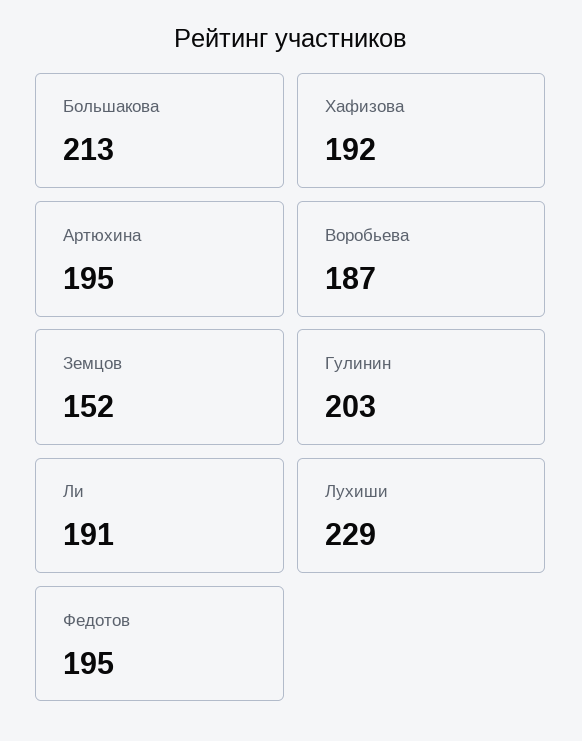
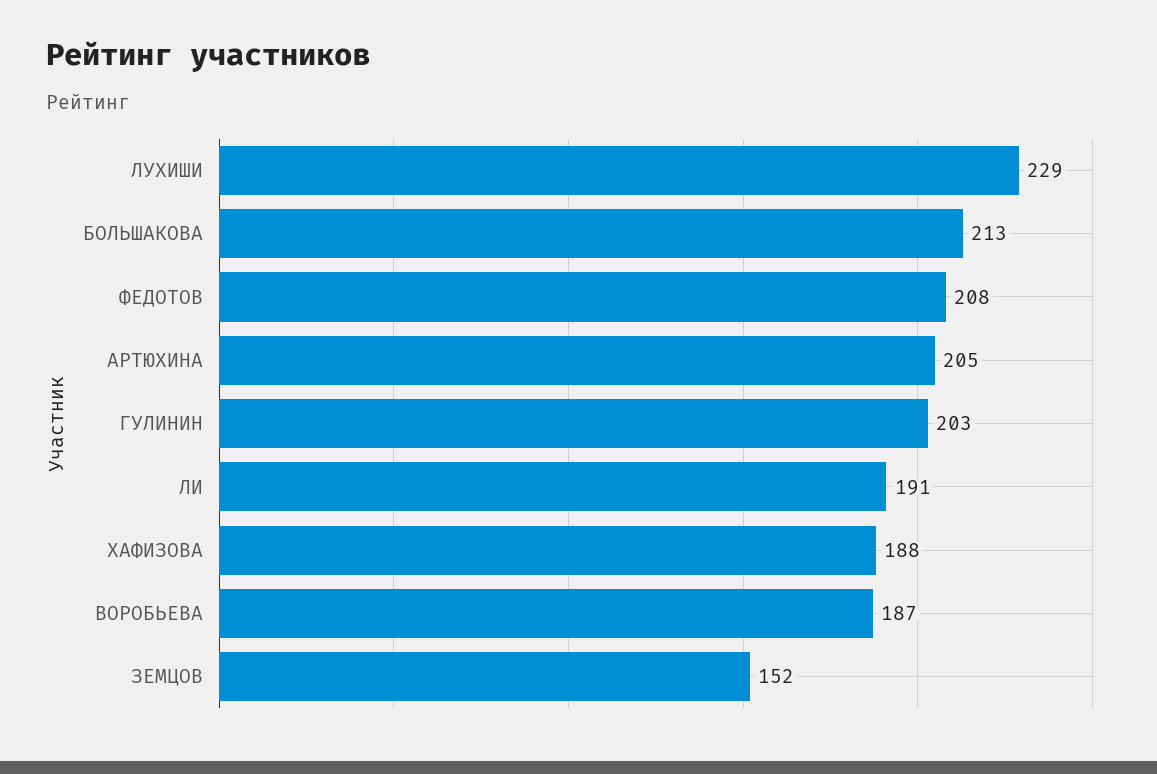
Хафизова: 192 -> 188
Артюхина: 195 -> 205
Федотов: 195 -> 208

